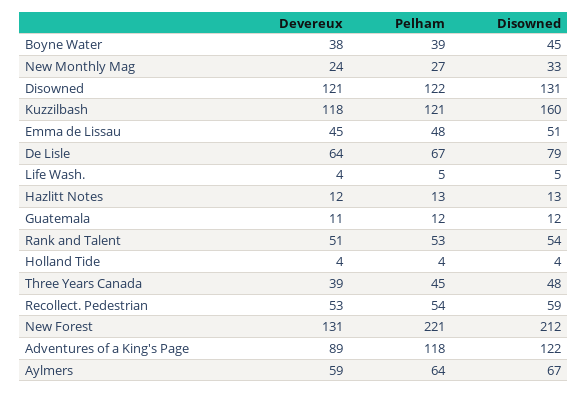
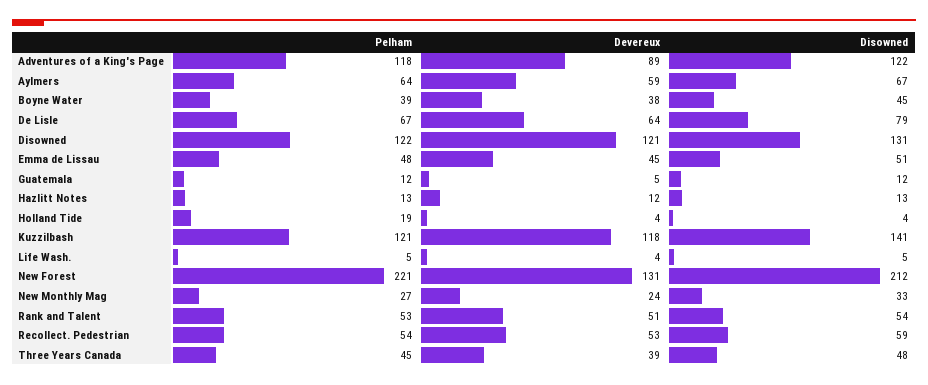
Disowned, Kuzzilbash: 160 -> 141
Devereux, Guatemala: 11 -> 5
Pelham, Holland Tide: 4 -> 19

